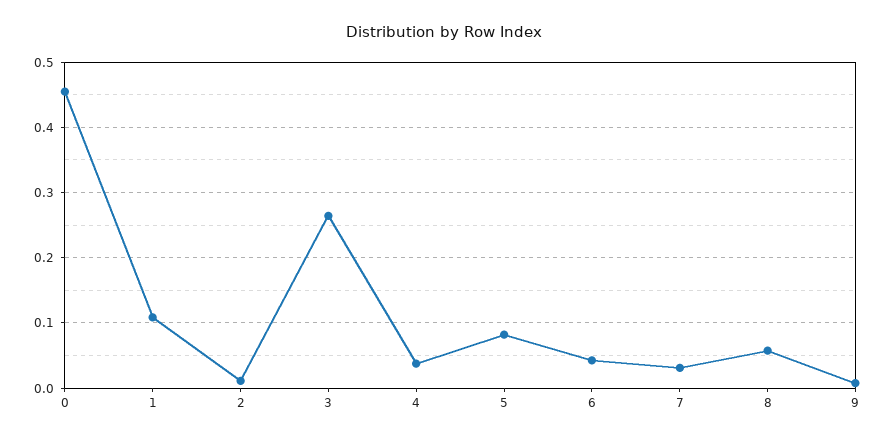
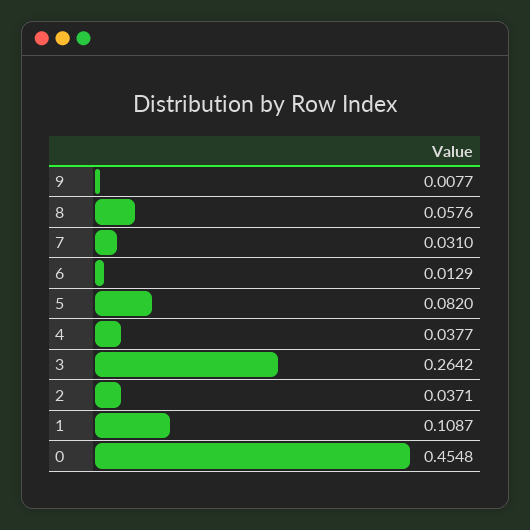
2: 0.01 -> 0.0371
6: 0.04 -> 0.0129

